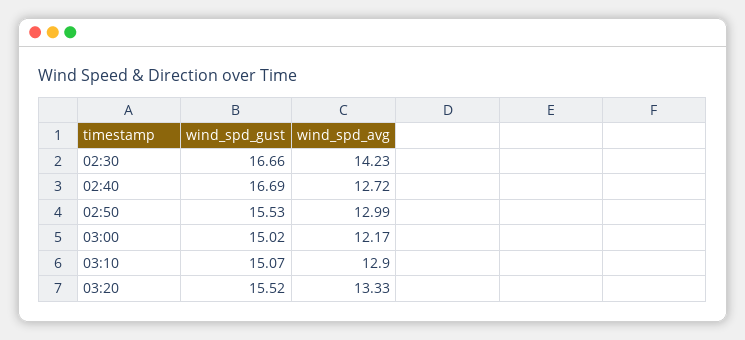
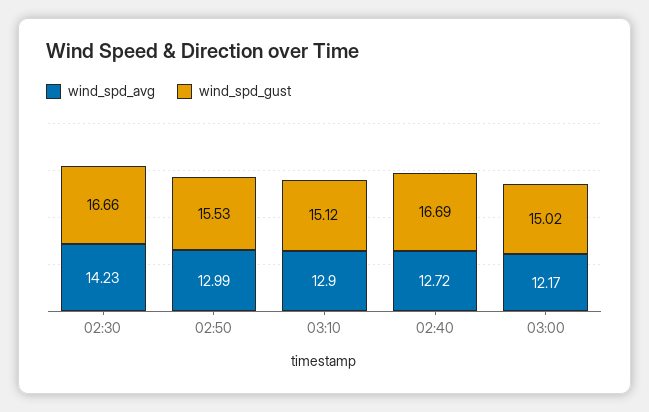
wind_spd_gust, 03:10: 15.07 -> 15.12
wind_spd_gust, 03:20: 15.52 -> none
wind_spd_avg, 03:20: 13.33 -> none

